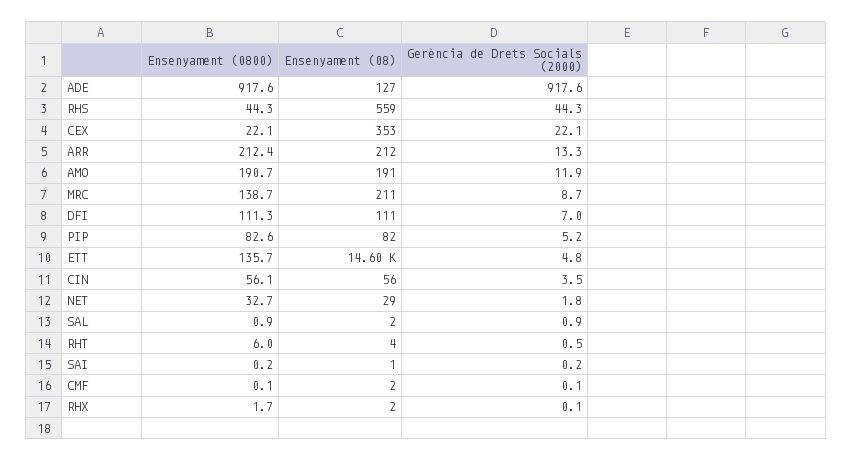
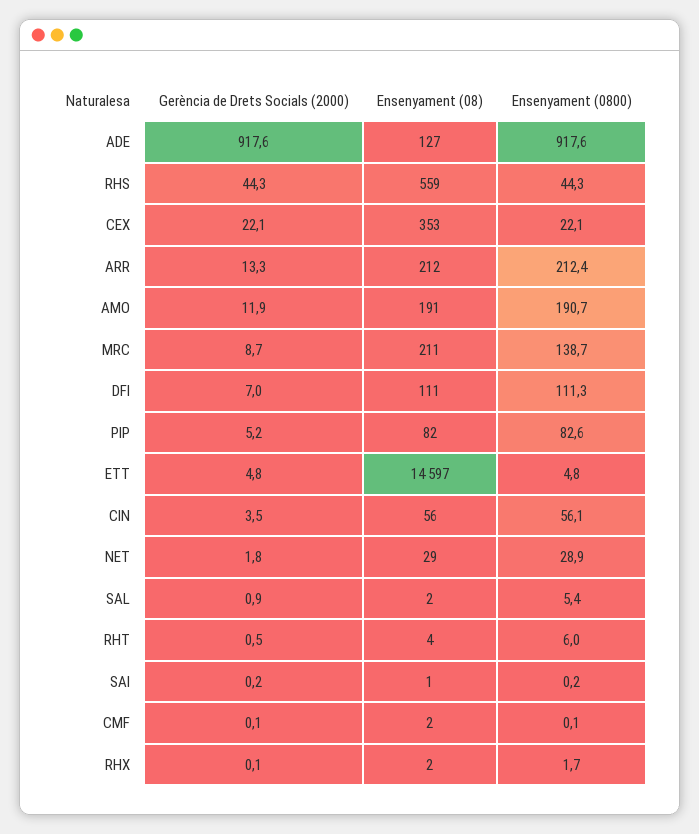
Ensenyament (0800), ETT: 135.7 -> 4.8
Ensenyament (0800), NET: 32.7 -> 28.9
Ensenyament (0800), SAL: 0.9 -> 5.4

